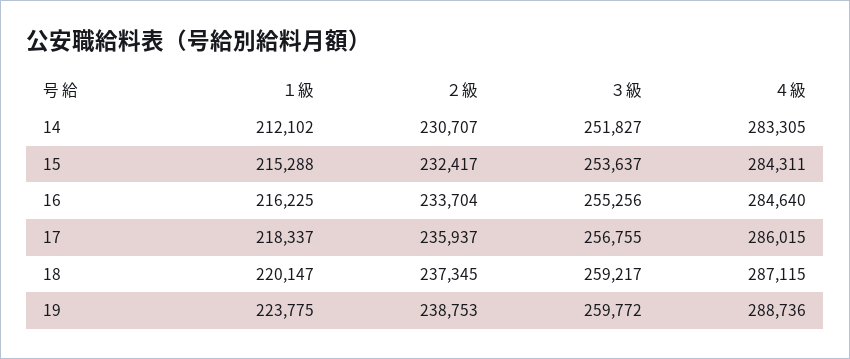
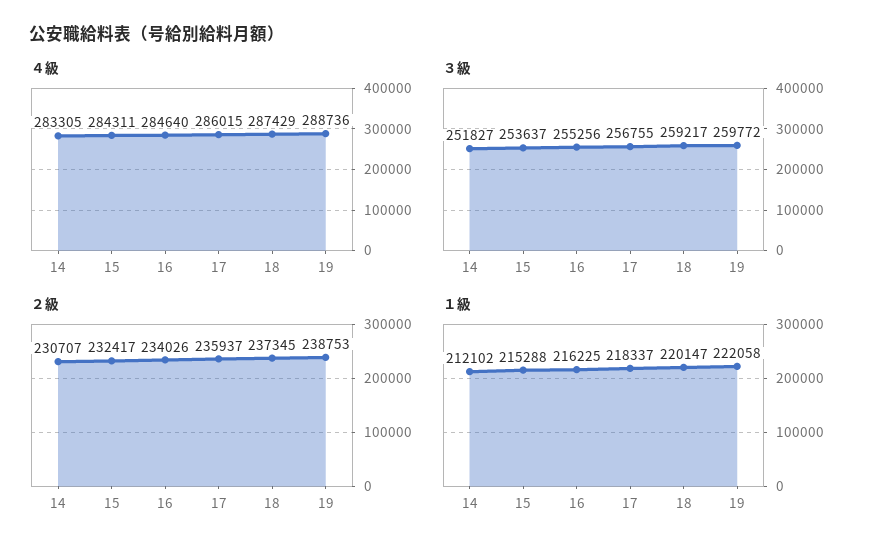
２級, 16: 233704 -> 234026
４級, 18: 287115 -> 287429
１級, 19: 223775 -> 222058

